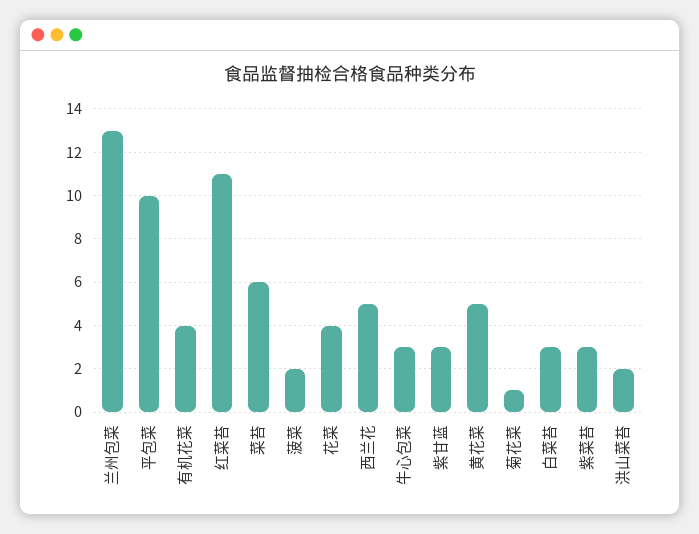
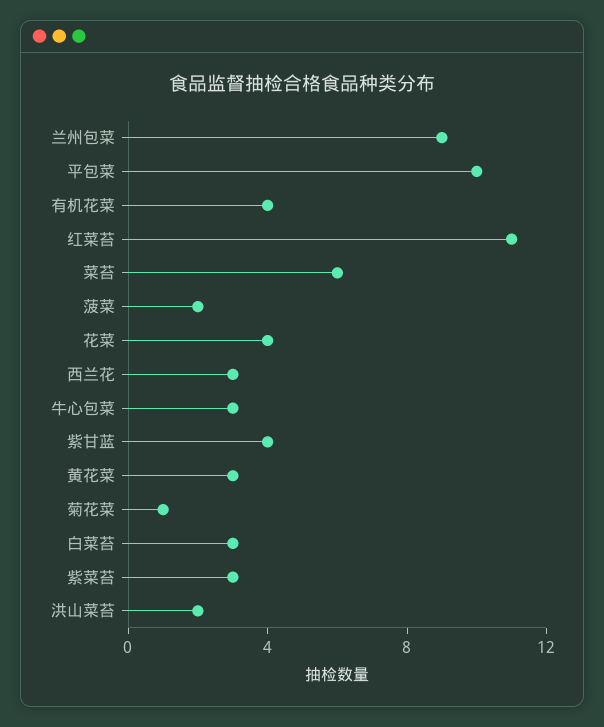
兰州包菜: 13 -> 9
西兰花: 5 -> 3
紫甘蓝: 3 -> 4
黄花菜: 5 -> 3

